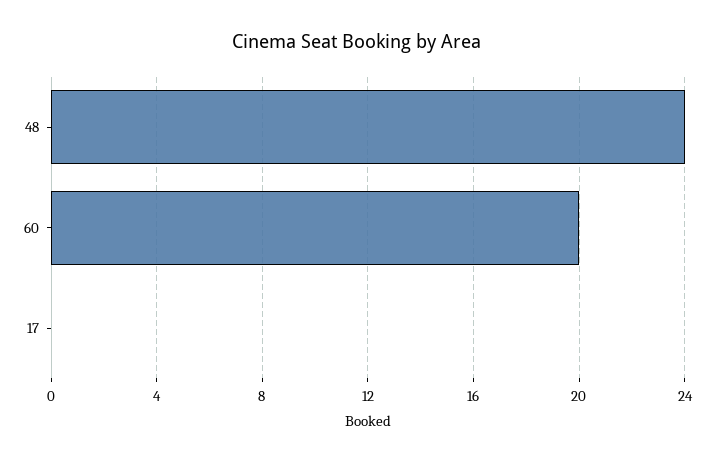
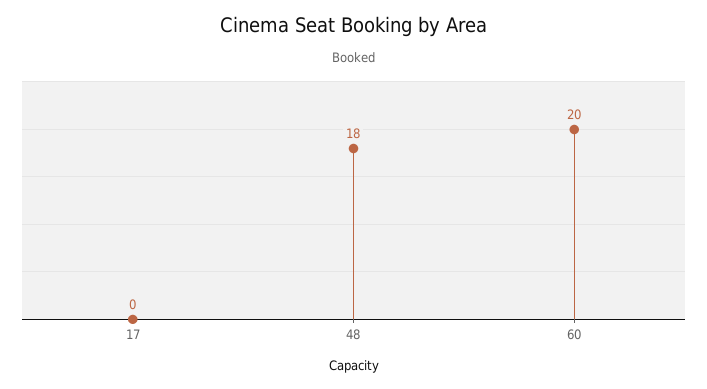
48: 24 -> 18

